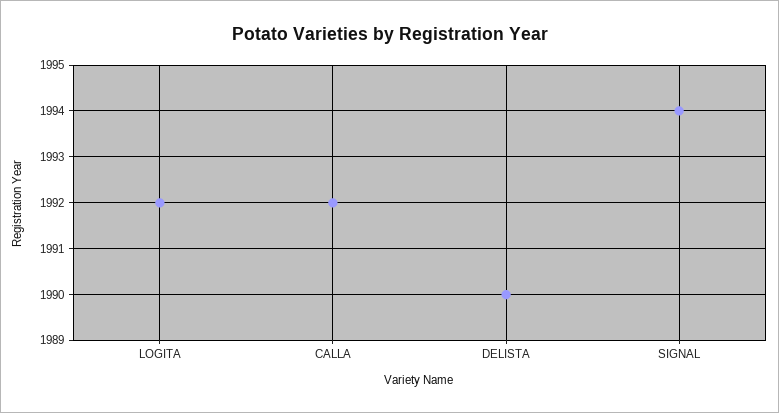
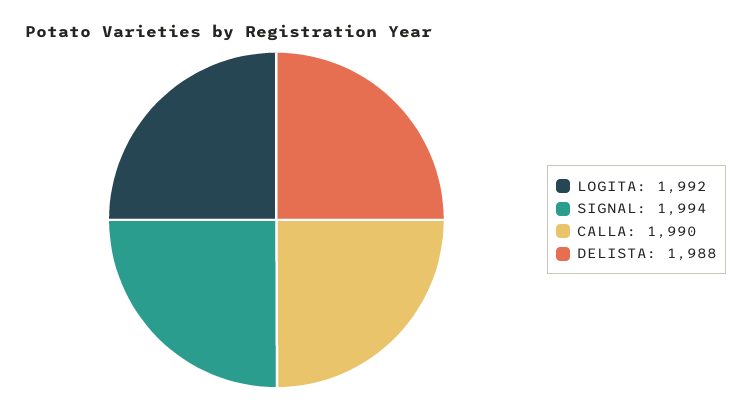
CALLA: 1992 -> 1990
DELISTA: 1990 -> 1988

